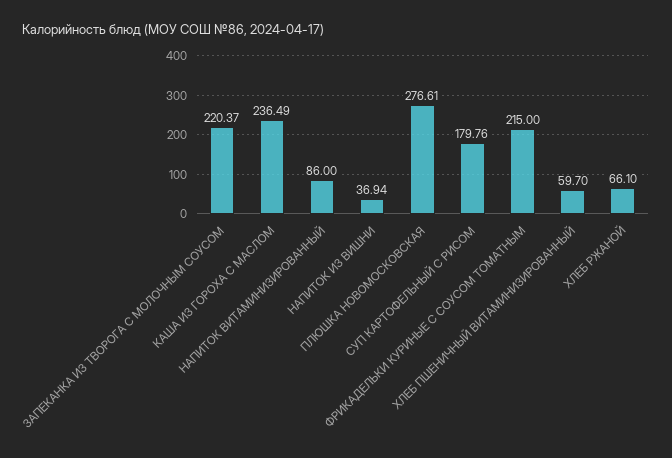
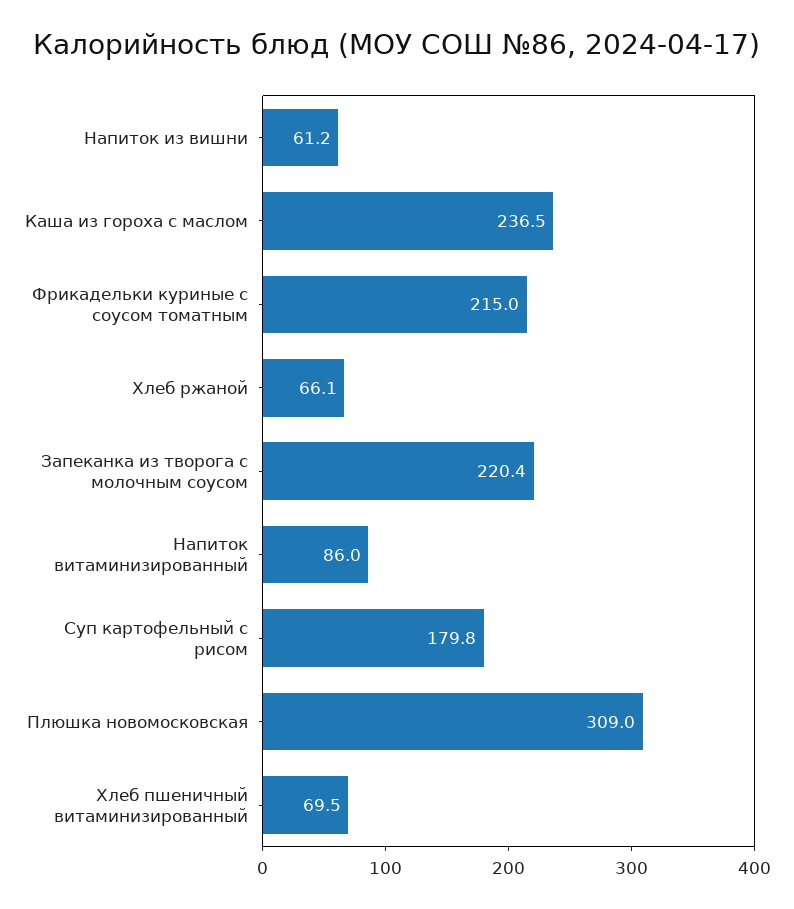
НАПИТОК ИЗ ВИШНИ: 36.94 -> 61.2
ПЛЮШКА НОВОМОСКОВСКАЯ: 276.61 -> 309
ХЛЕБ ПШЕНИЧНЫЙ ВИТАМИНИЗИРОВАННЫЙ: 59.7 -> 69.5

